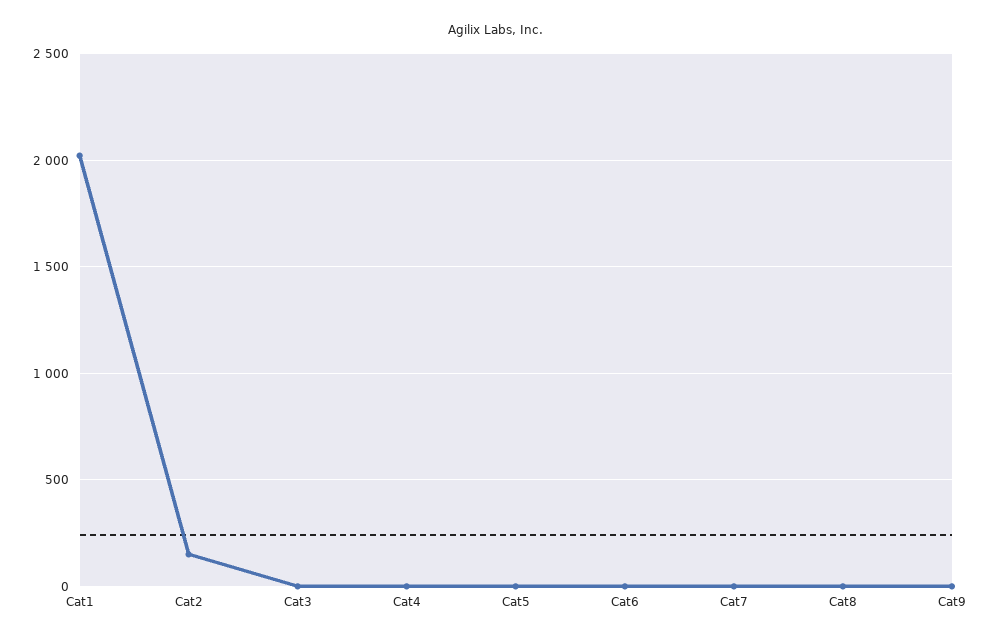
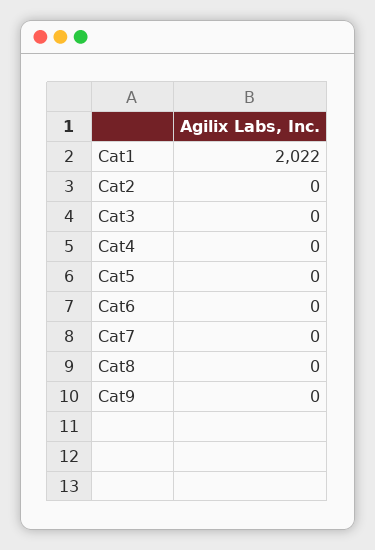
Cat2: 150 -> 0

